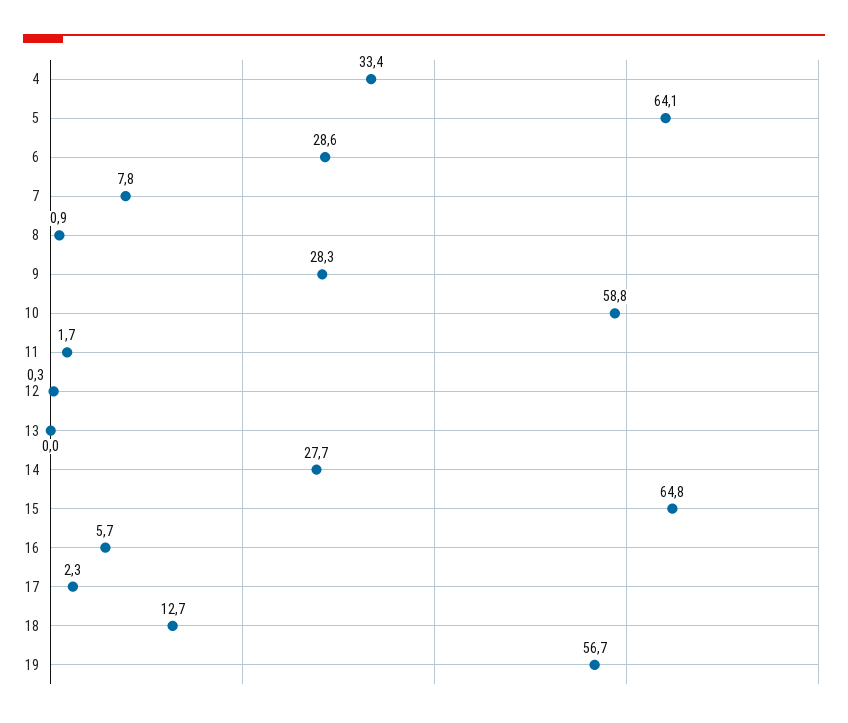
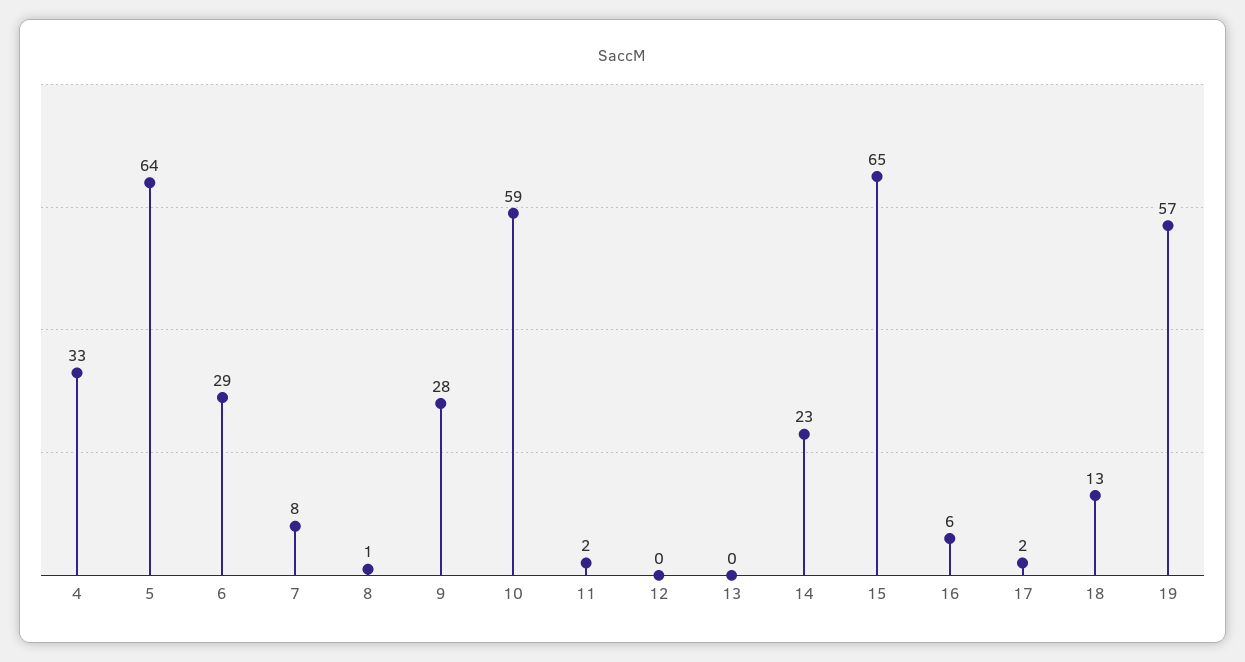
14: 27.7 -> 23

